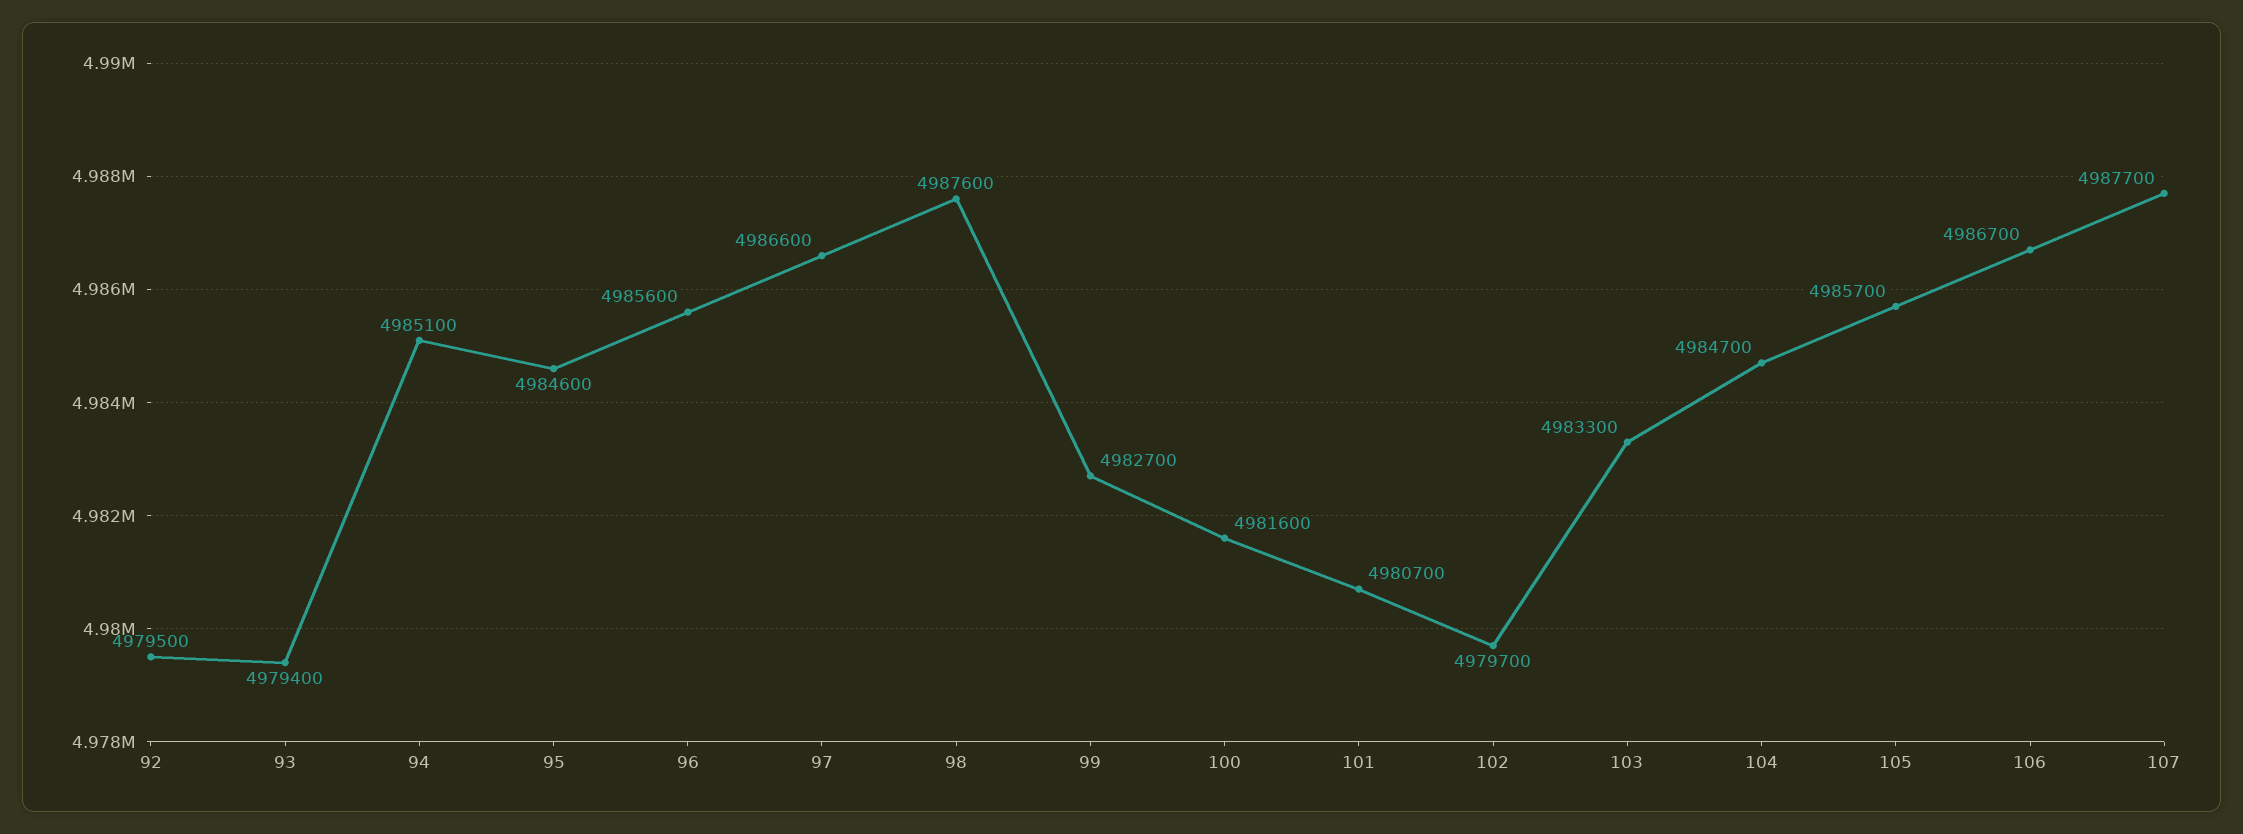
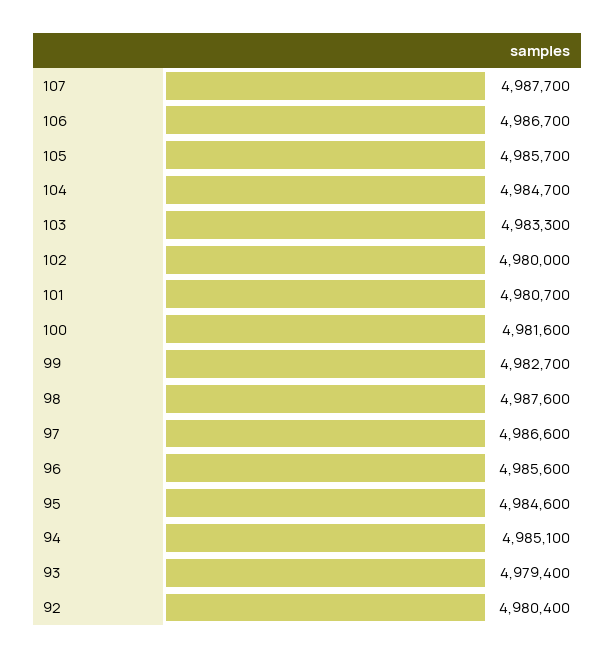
92: 4979500 -> 4980400
102: 4979700 -> 4980000

